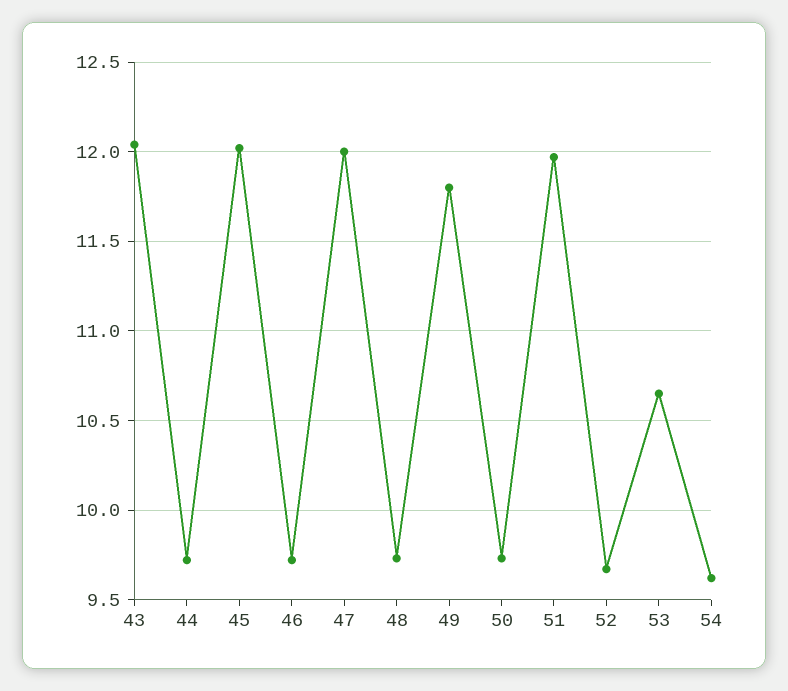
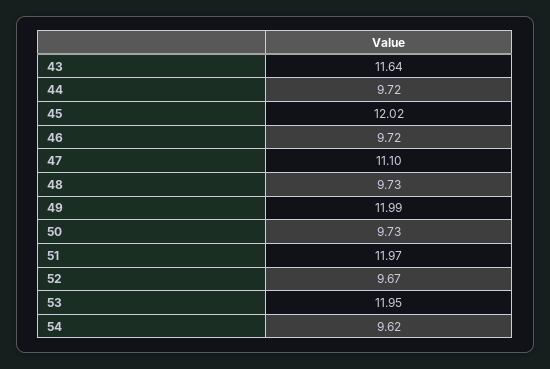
43: 12.05 -> 11.64
47: 12 -> 11.1
49: 11.8 -> 11.99
53: 10.65 -> 11.95

